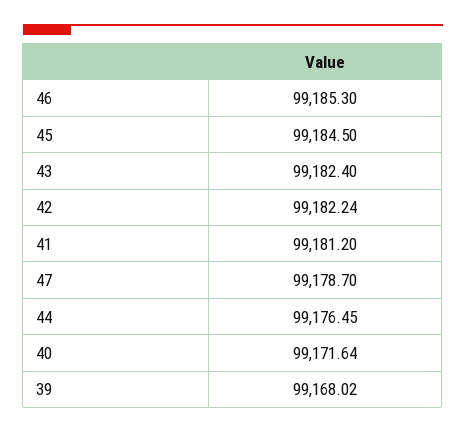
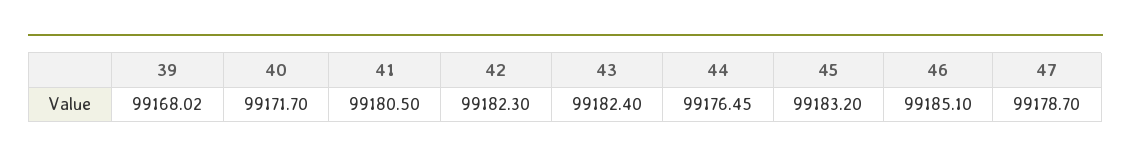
46: 99185.3 -> 99185.1
45: 99184.5 -> 99183.2
42: 99182.24 -> 99182.3
41: 99181.2 -> 99180.5
40: 99171.64 -> 99171.7

